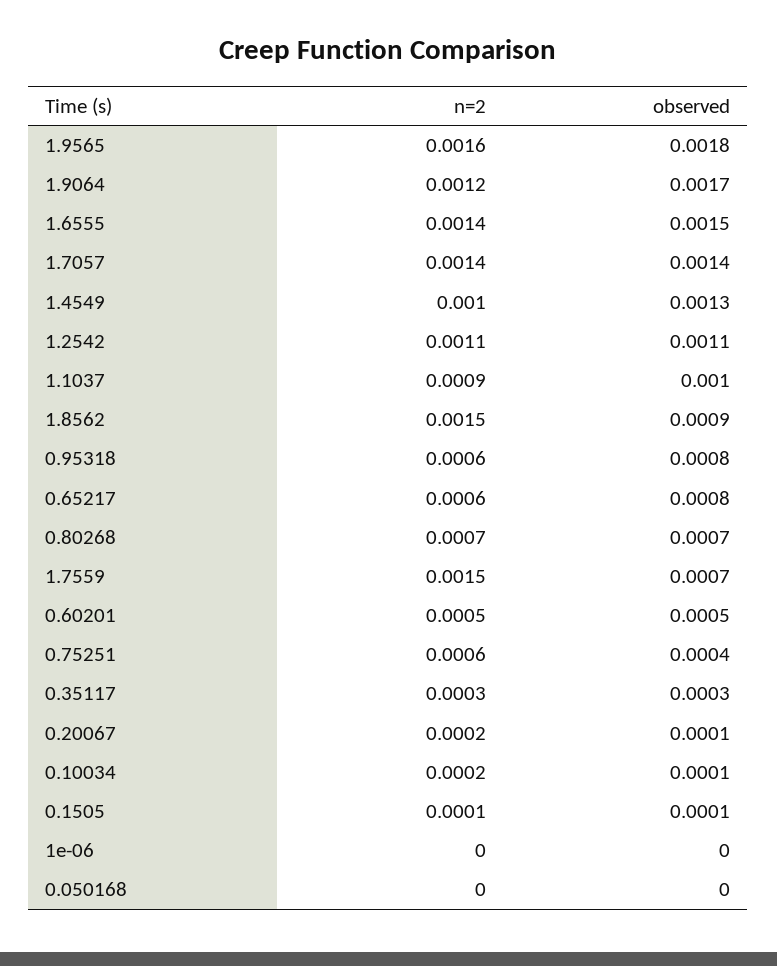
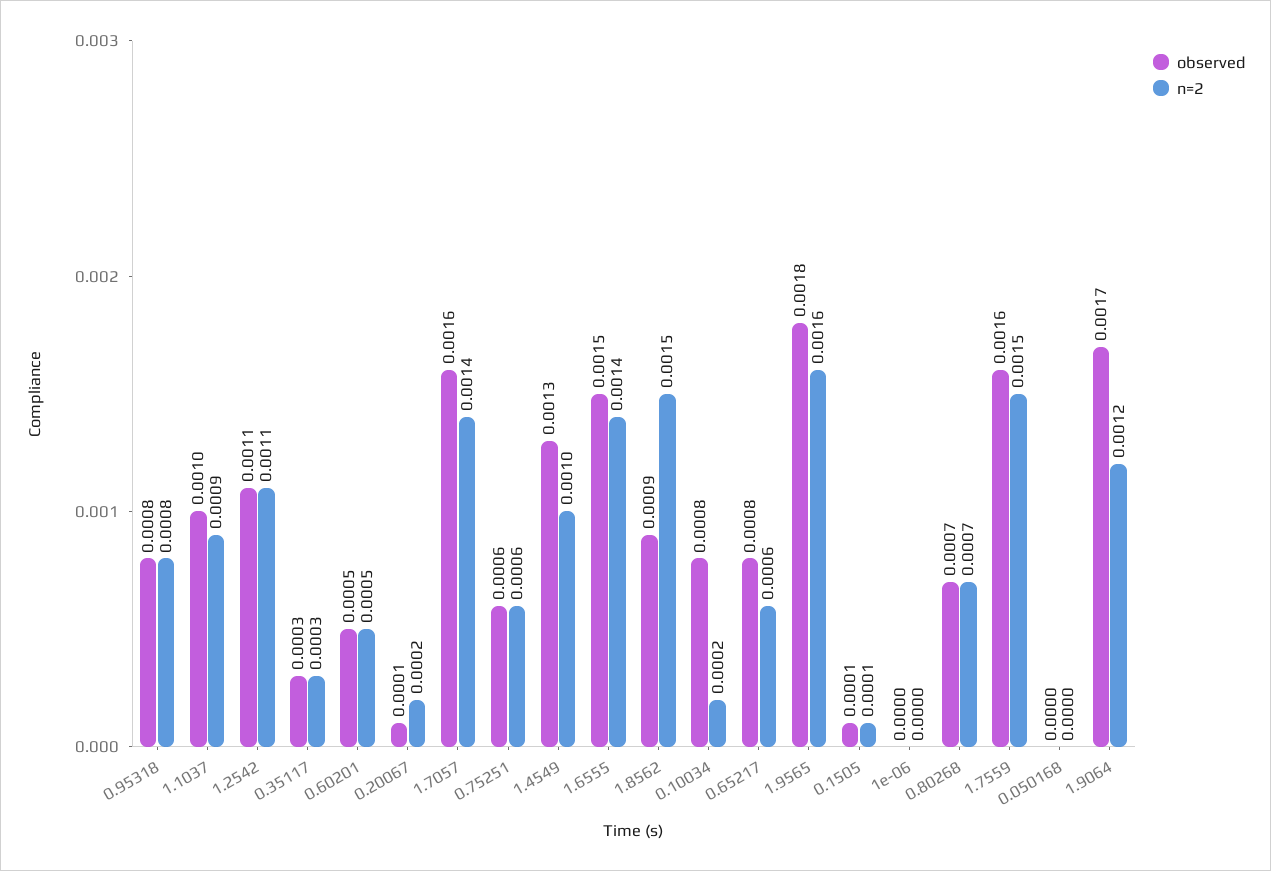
observed, 1.7057: 0.0014 -> 0.0016
n=2, 0.95318: 0.0006 -> 0.0008
observed, 1.7559: 0.0007 -> 0.0016
observed, 0.75251: 0.0004 -> 0.0006
observed, 0.10034: 0.0001 -> 0.0008

